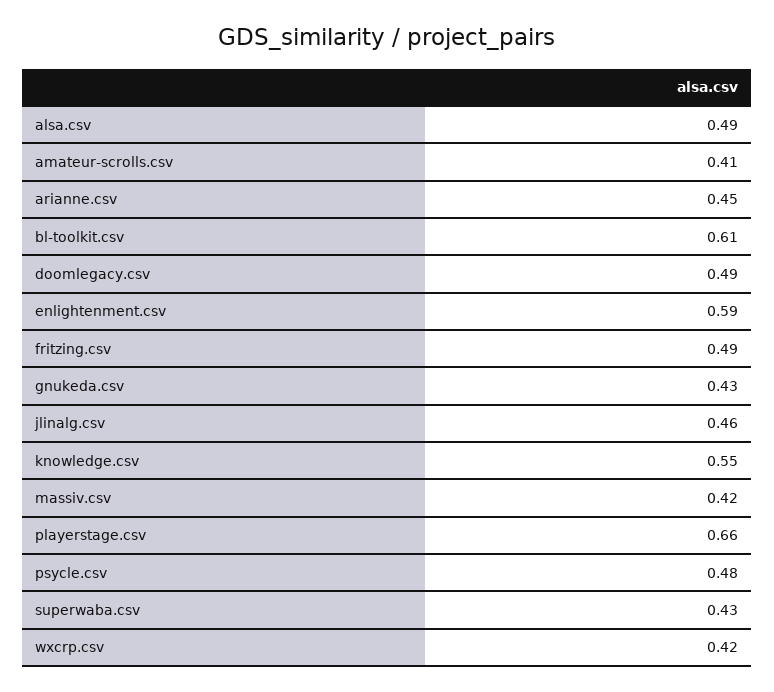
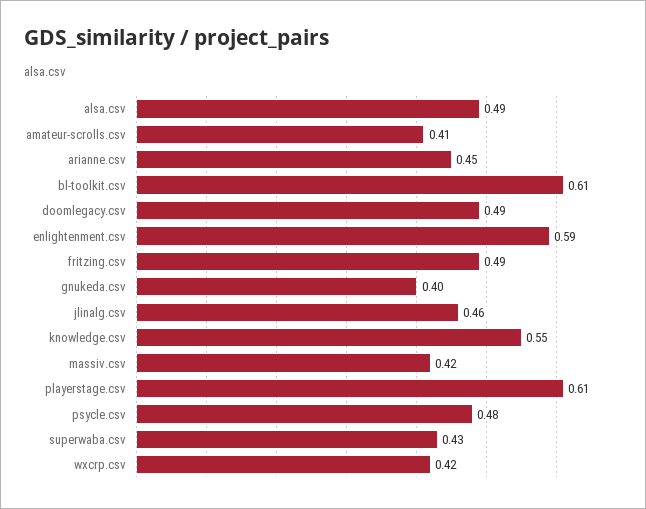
gnukeda.csv: 0.43 -> 0.4
playerstage.csv: 0.66 -> 0.61

